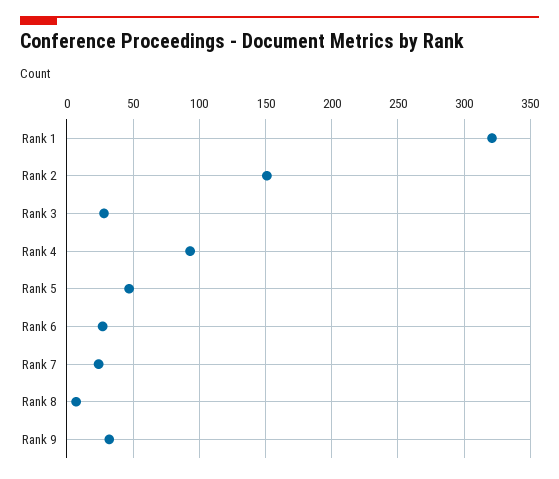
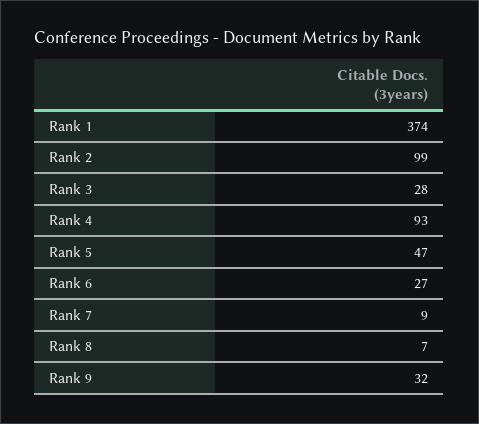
Rank 1: 320 -> 374
Rank 2: 150 -> 99
Rank 7: 25 -> 9

